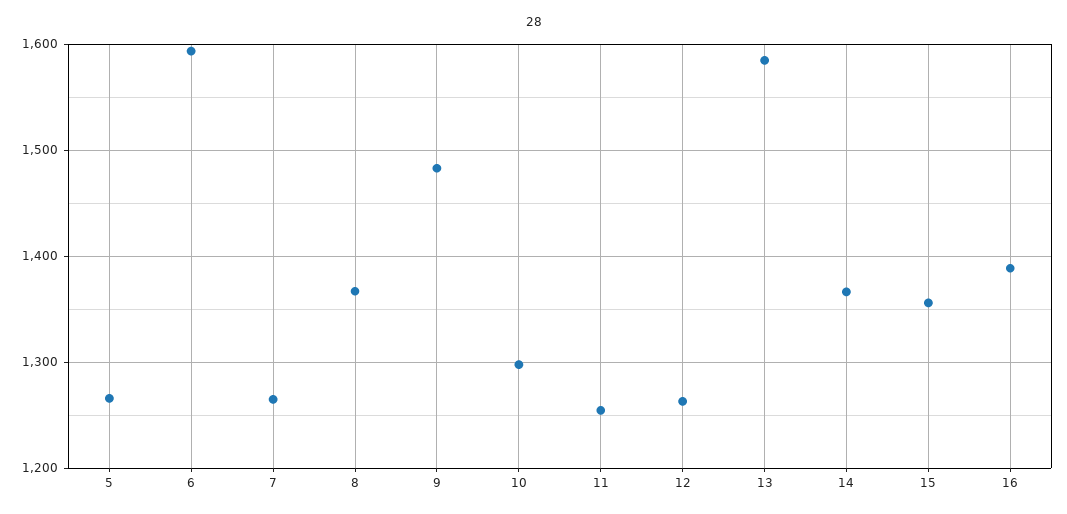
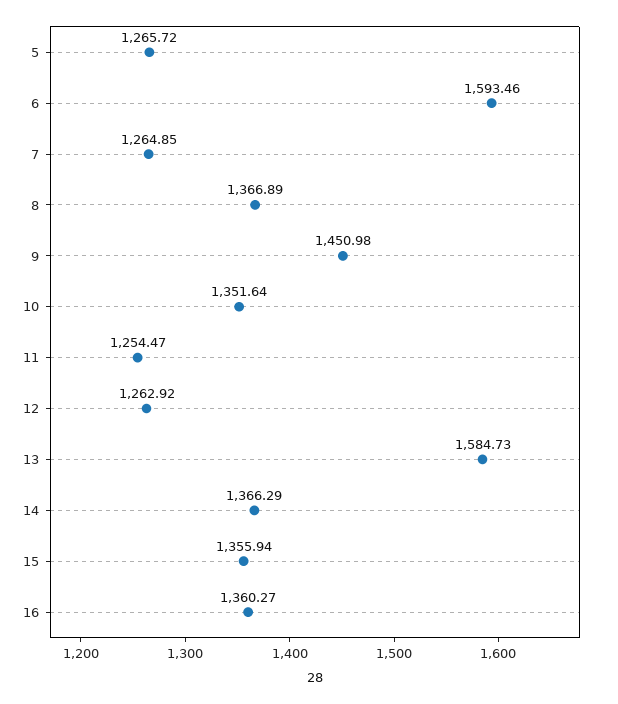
9: 1480 -> 1450.98
10: 1300 -> 1351.64
16: 1390 -> 1360.27

